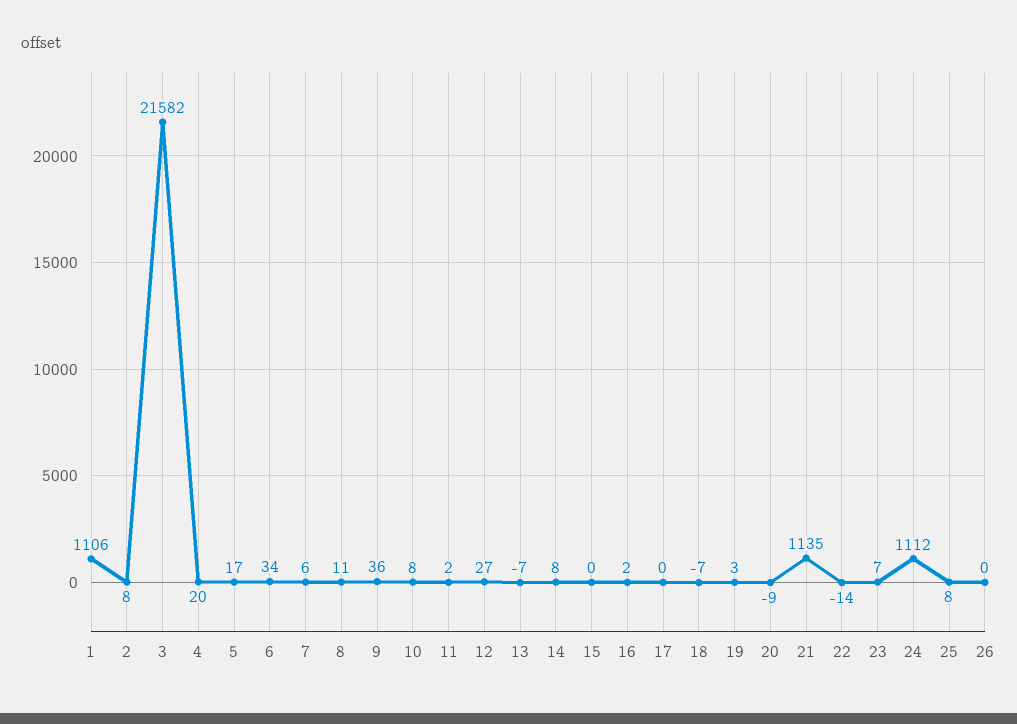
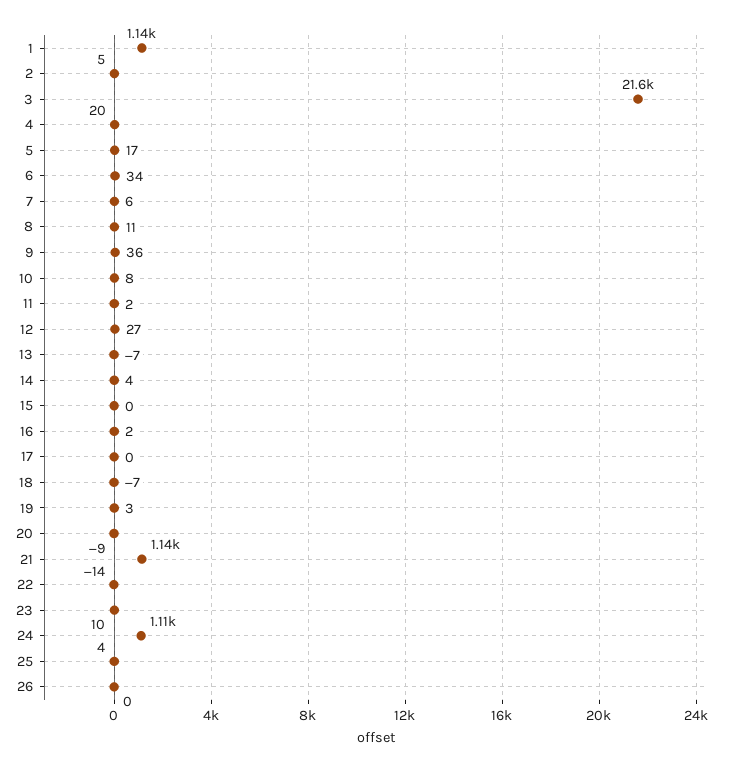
1: 1106 -> 1140
2: 8 -> 5
14: 8 -> 4
23: 7 -> 10
25: 8 -> 4

